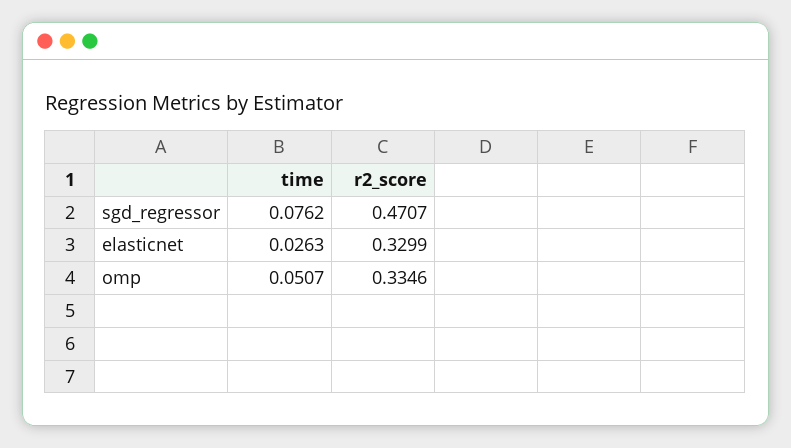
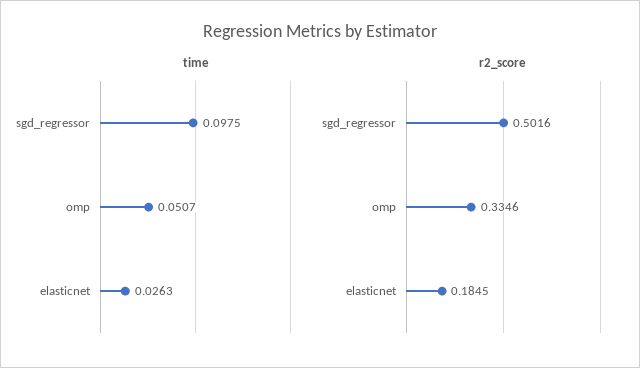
time, sgd_regressor: 0.0762 -> 0.0975
r2_score, sgd_regressor: 0.4707 -> 0.5016
r2_score, elasticnet: 0.3299 -> 0.1845

